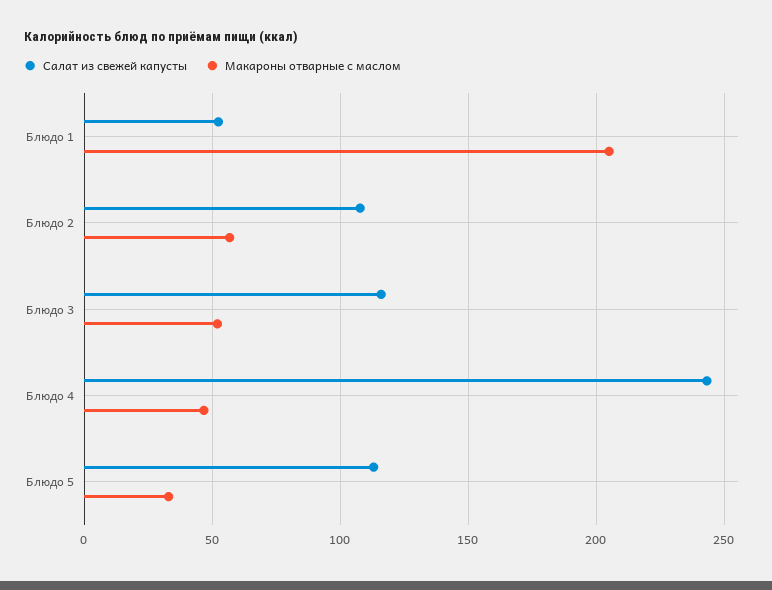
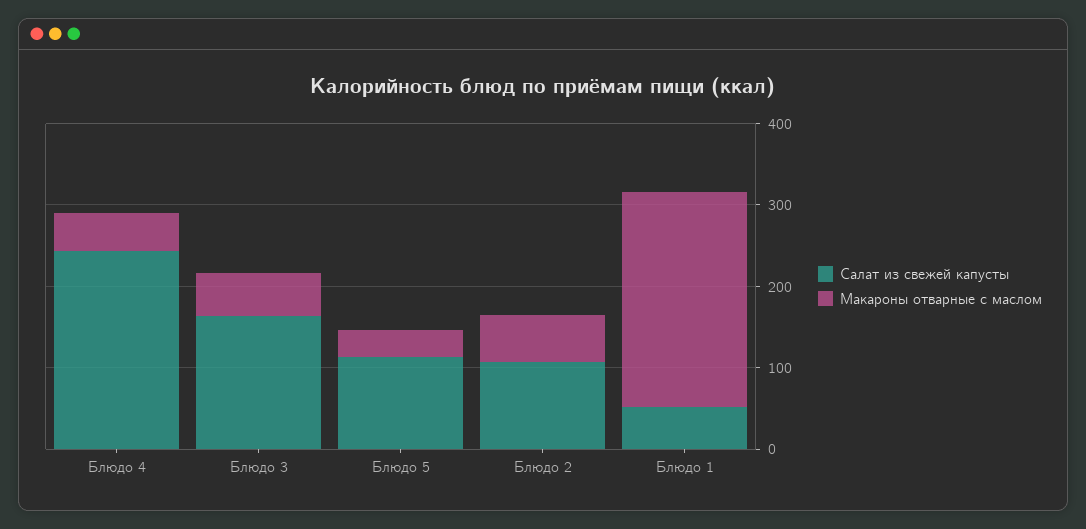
Макароны отварные с маслом, Блюдо 1: 205 -> 260
Салат из свежей капусты, Блюдо 3: 115 -> 160

